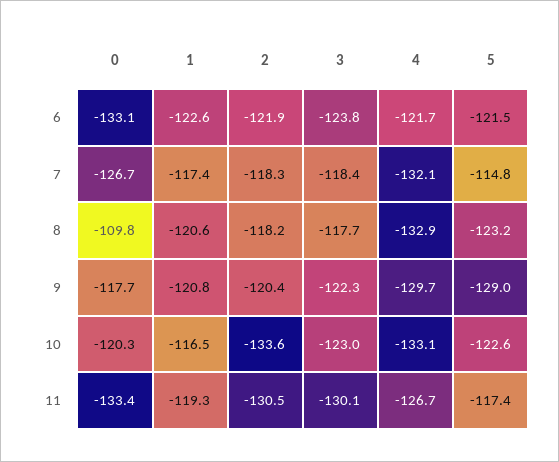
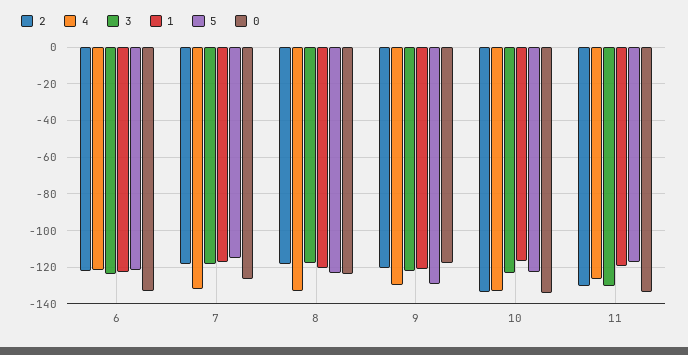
0, 8: -109.8 -> -125
0, 10: -120.3 -> -135

